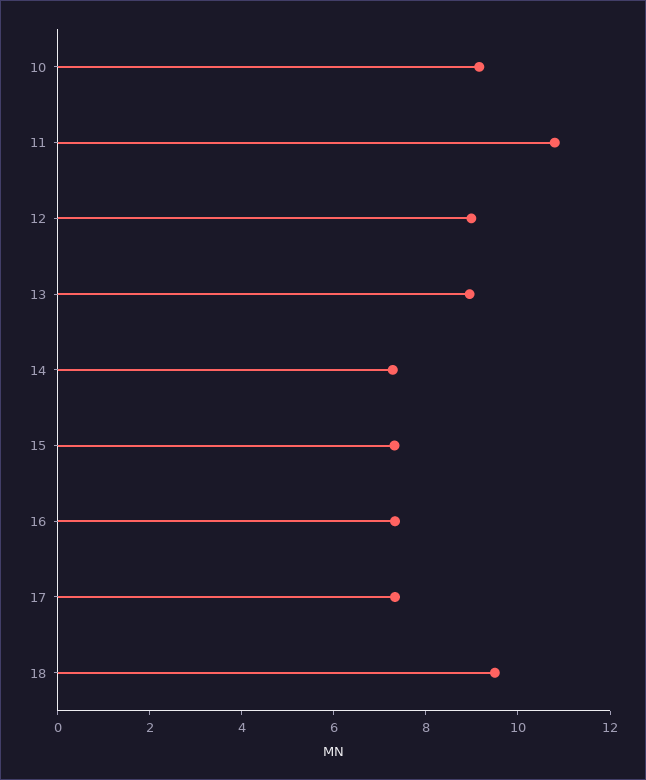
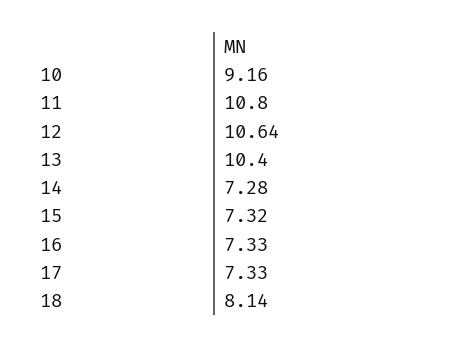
12: 9 -> 10.64
13: 9 -> 10.4
18: 9.5 -> 8.14

